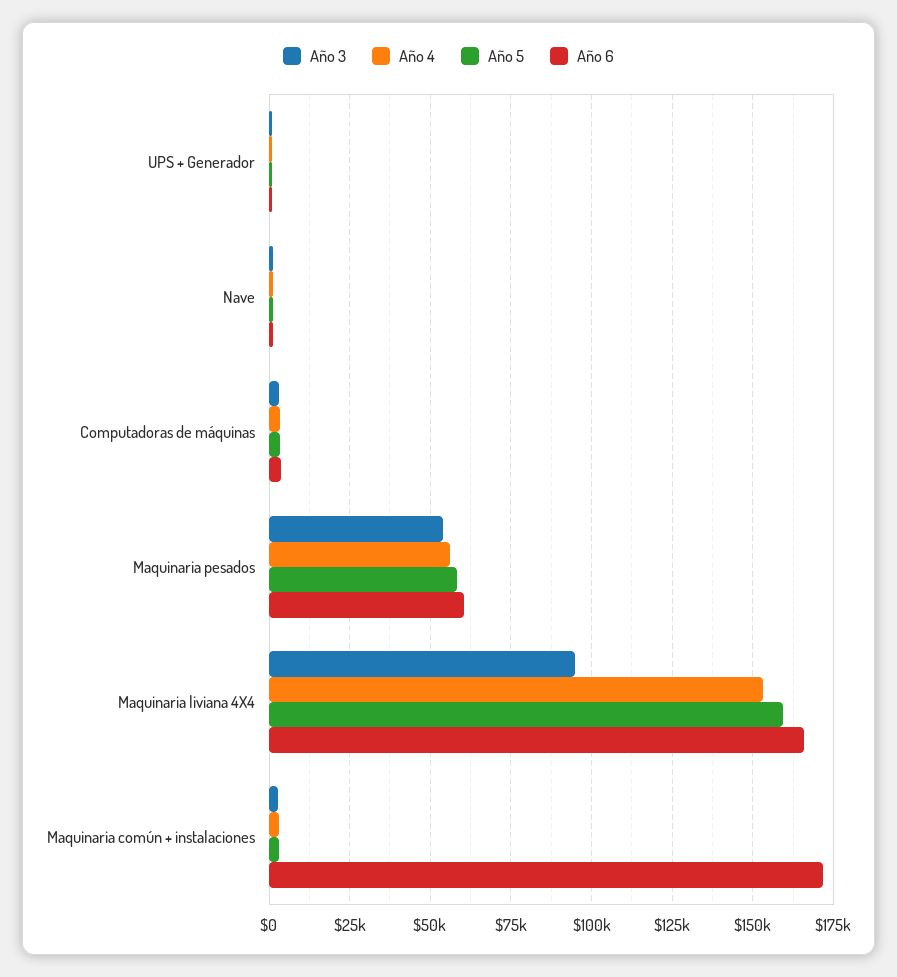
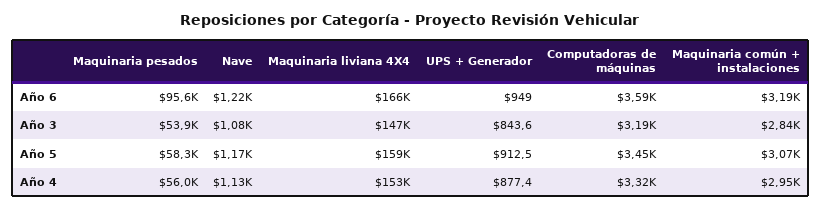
Año 6, Maquinaria pesados: 60000 -> 95600
Año 3, Maquinaria liviana 4X4: 95000 -> 147000
Año 6, Maquinaria común + instalaciones: 172500 -> 3190

